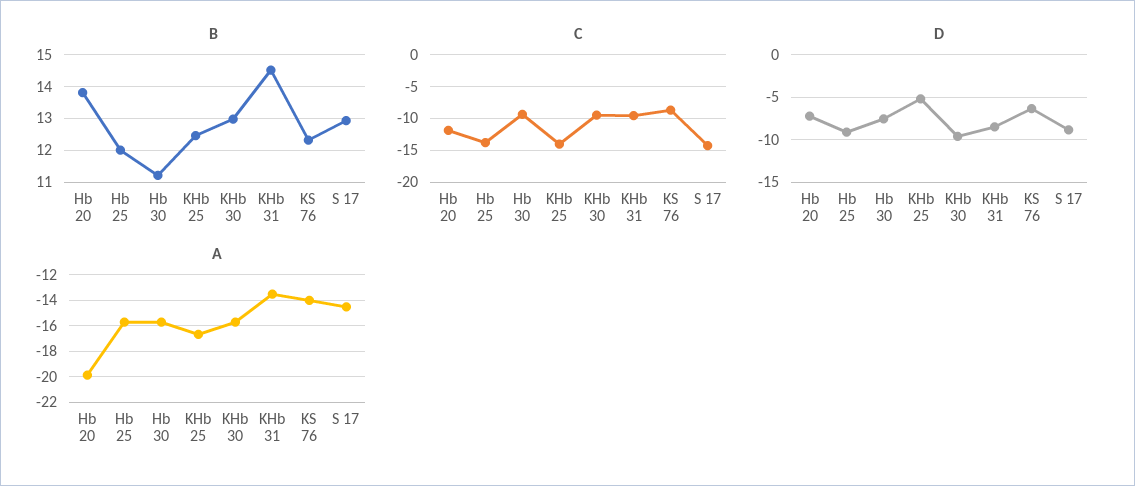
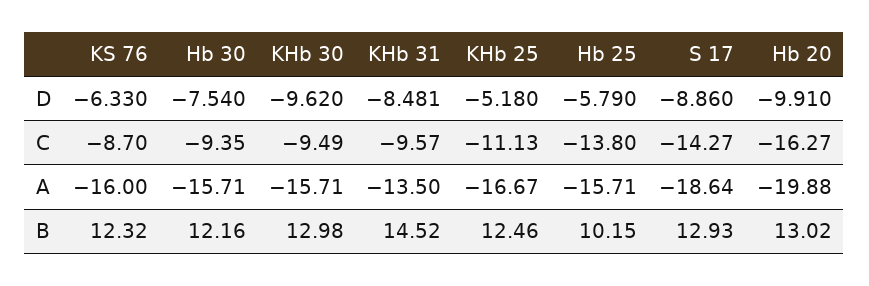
B, Hb 20: 13.8 -> 13.02
B, Hb 25: 12 -> 10.15
B, Hb 30: 11.2 -> 12.16
C, Hb 20: -12 -> -16.27
C, KHb 25: -14 -> -11.13
D, Hb 20: -7 -> -9.91
D, Hb 25: -9 -> -5.79
A, KS 76: -14 -> -16
A, S 17: -14.5 -> -18.64

